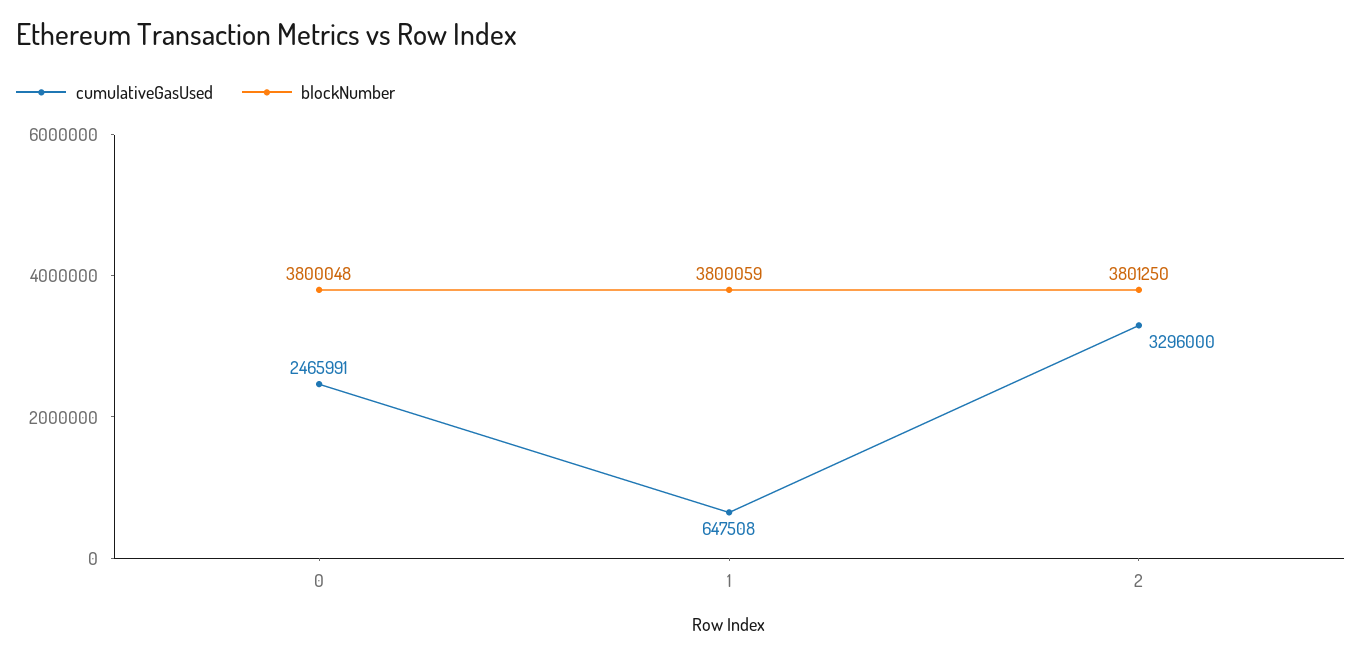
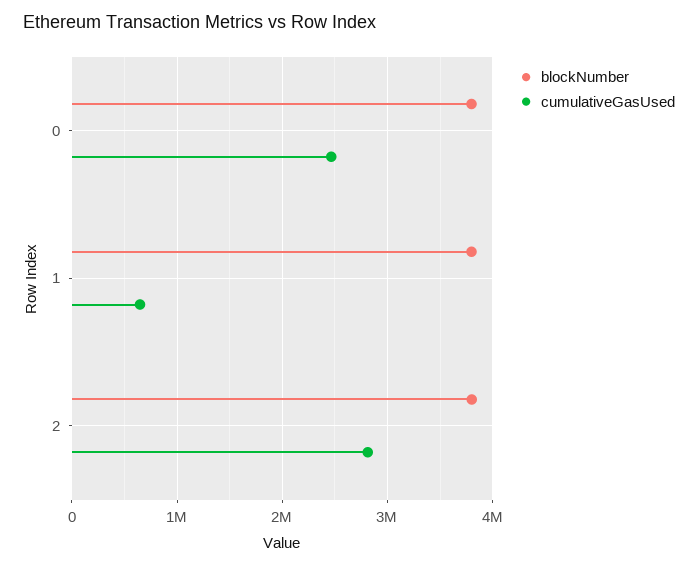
cumulativeGasUsed, 2: 3296000 -> 2800000

